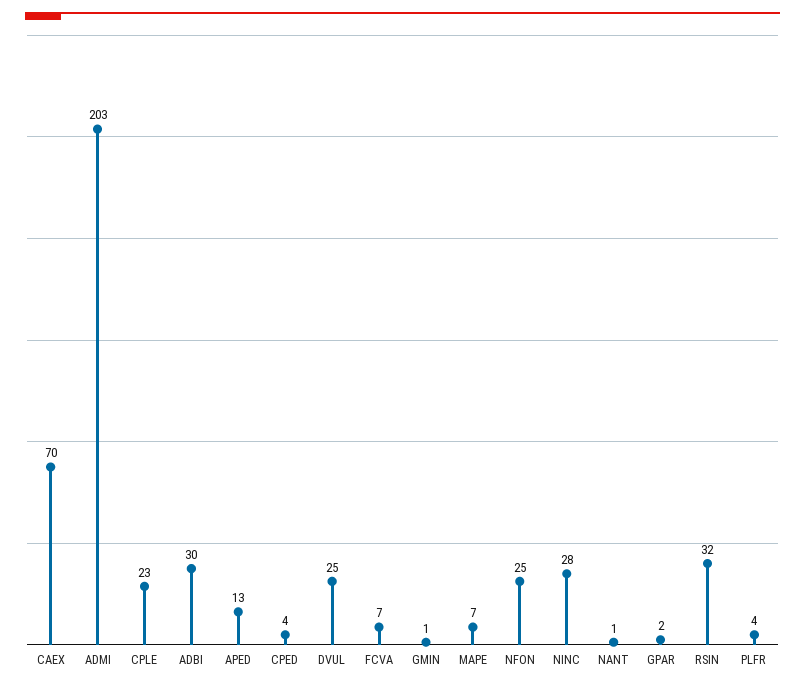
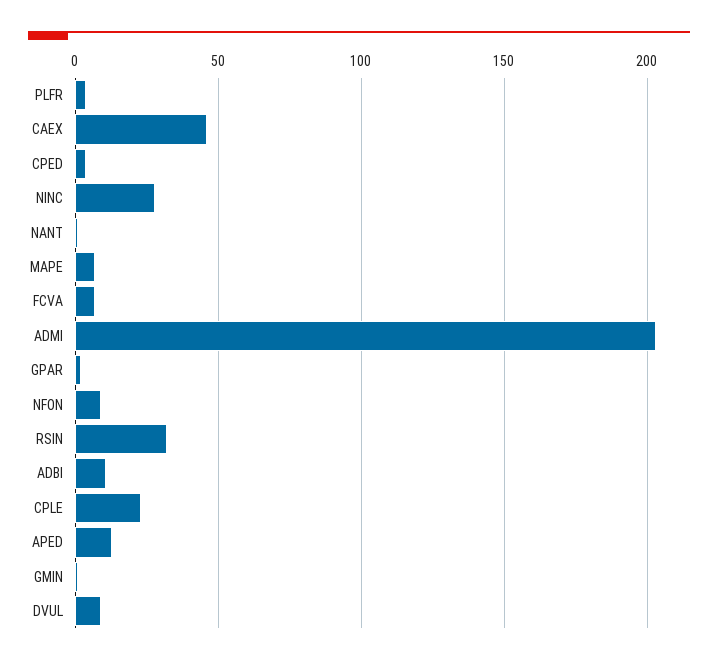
CAEX: 70 -> 45
ADBI: 30 -> 10
DVUL: 25 -> 10
NFON: 25 -> 10

